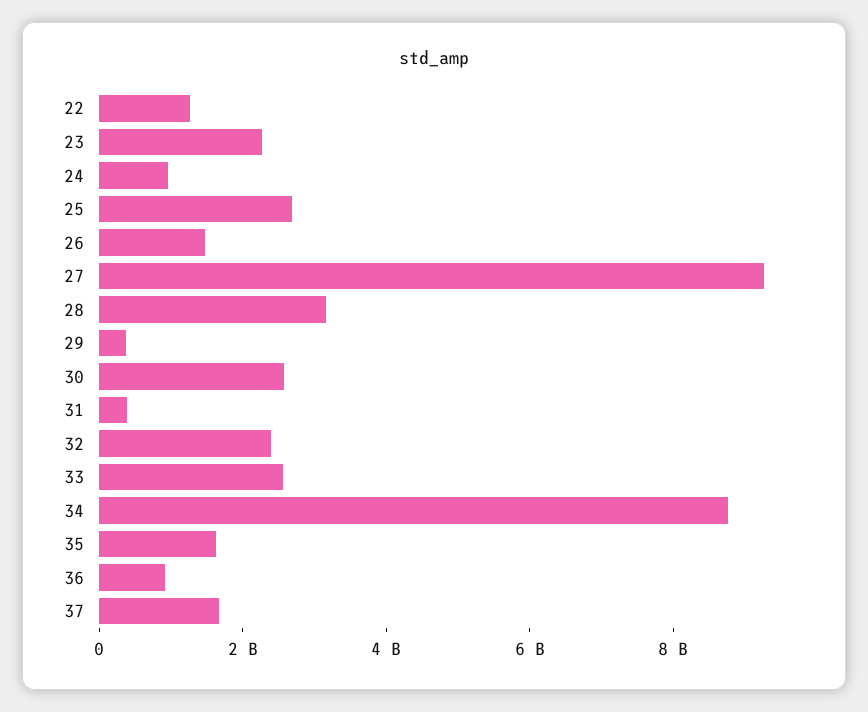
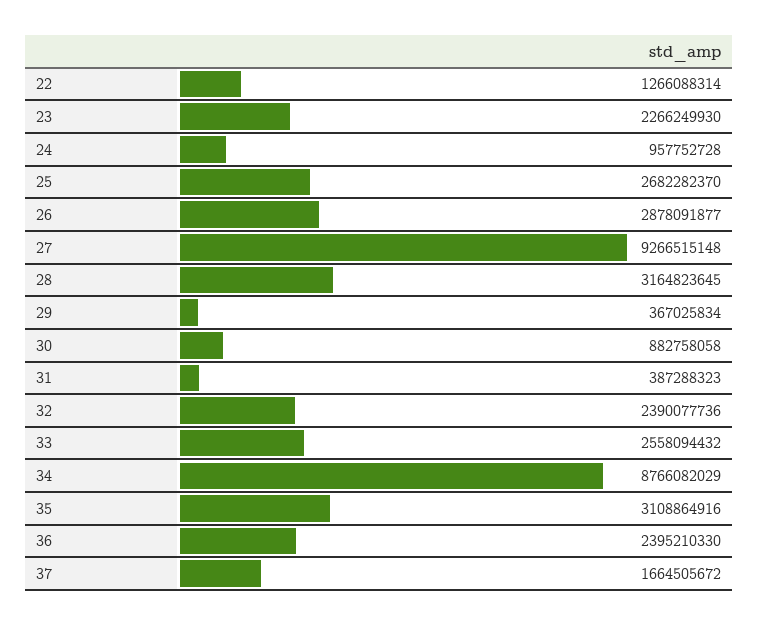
26: 1500000000 -> 2878091877
30: 2500000000 -> 882758058
35: 1500000000 -> 3108864916
36: 1000000000 -> 2395210330

